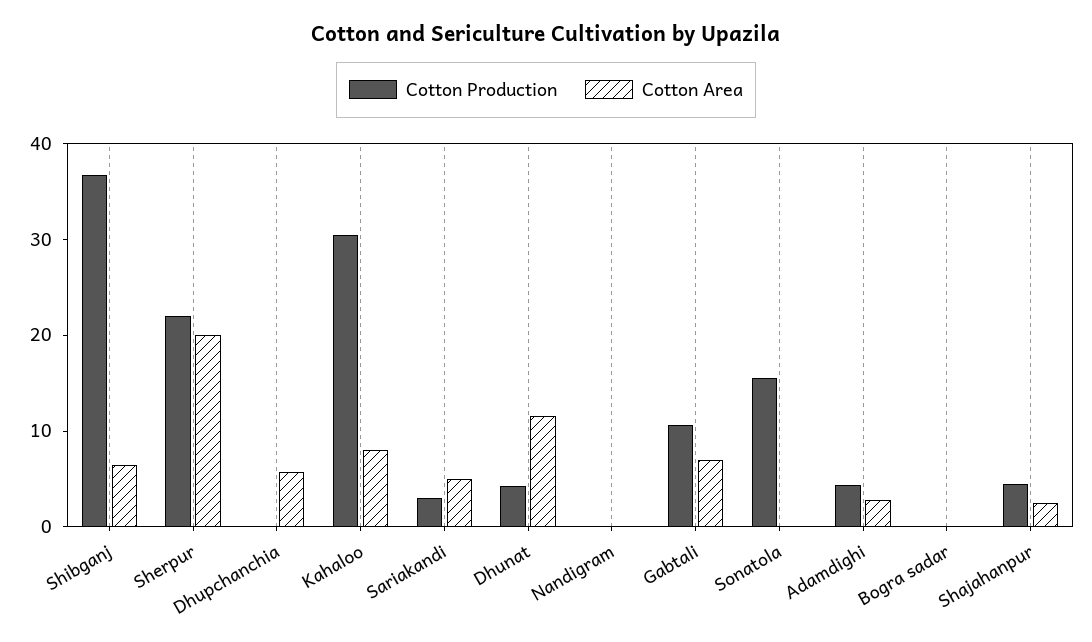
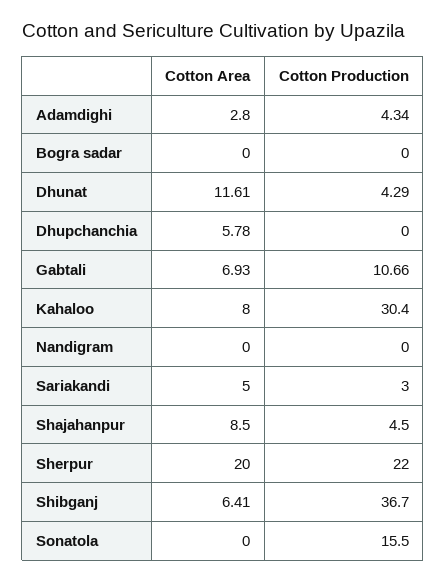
Cotton Area, Shajahanpur: 2 -> 8.5

